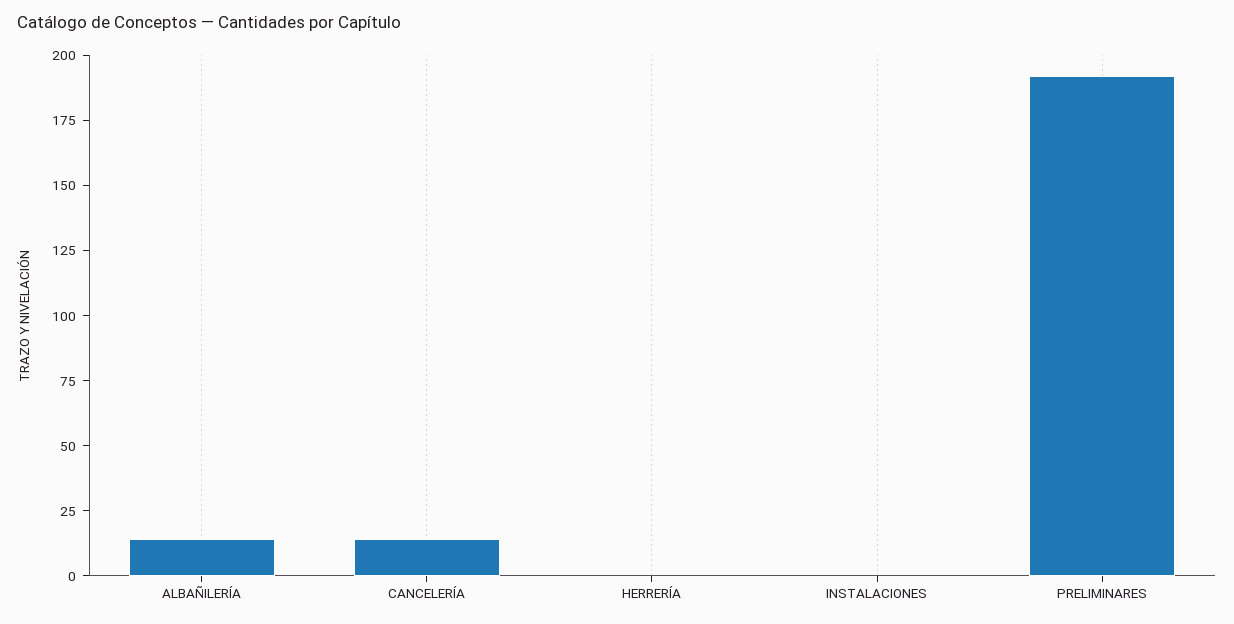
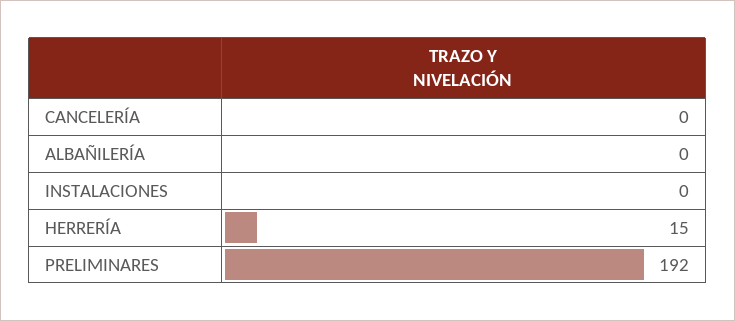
ALBAÑILERÍA: 15 -> 0
CANCELERÍA: 15 -> 0
HERRERÍA: 0 -> 15

